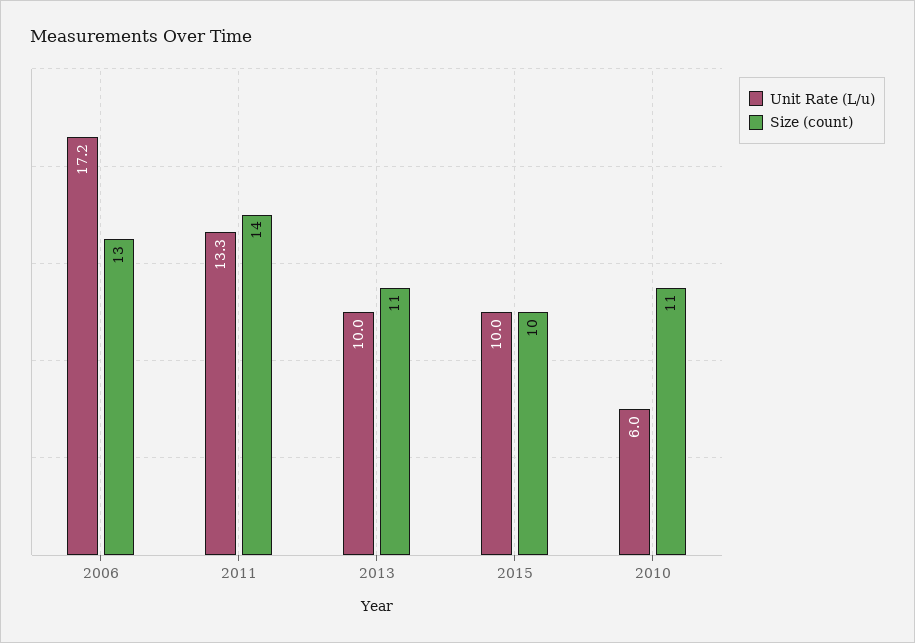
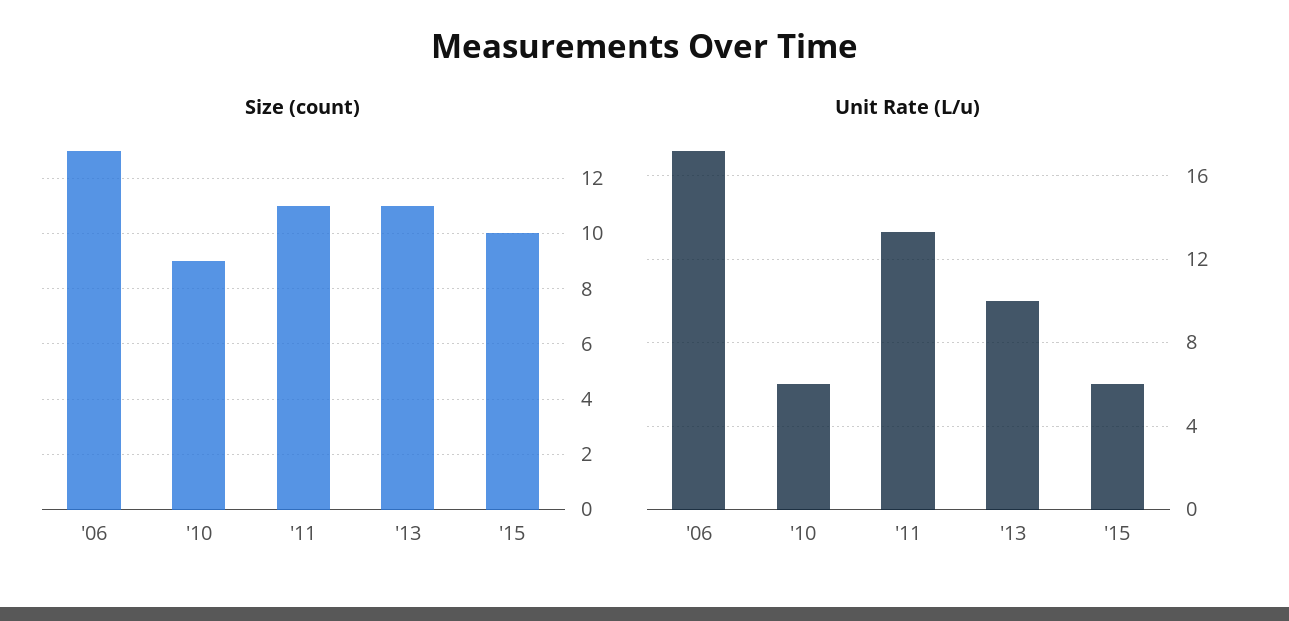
Size (count), 2011: 14 -> 11
Unit Rate (L/u), 2015: 10 -> 6
Size (count), 2010: 11 -> 9

